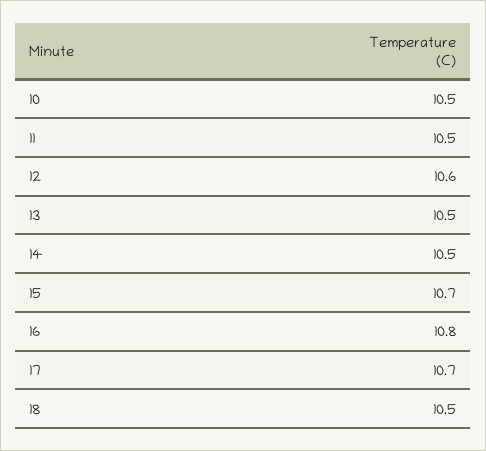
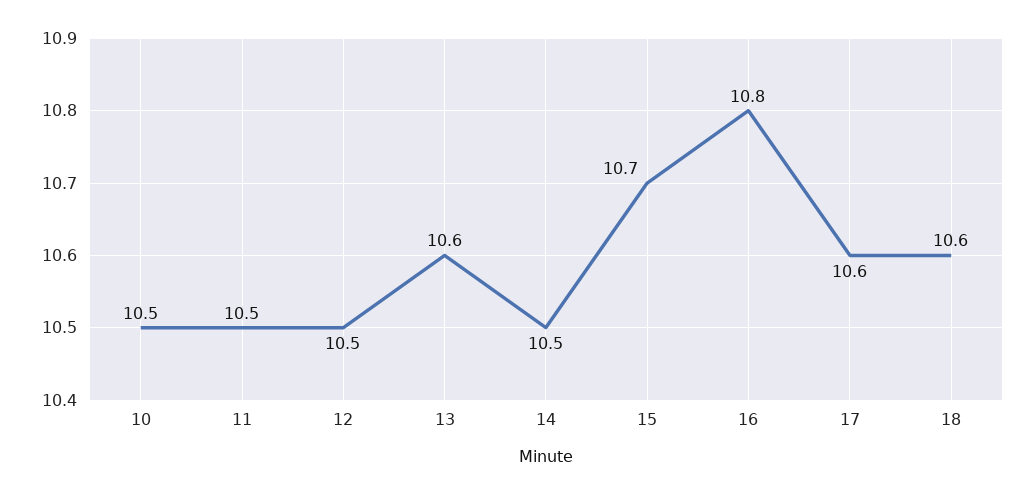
12: 10.6 -> 10.5
13: 10.5 -> 10.6
17: 10.7 -> 10.6
18: 10.5 -> 10.6

